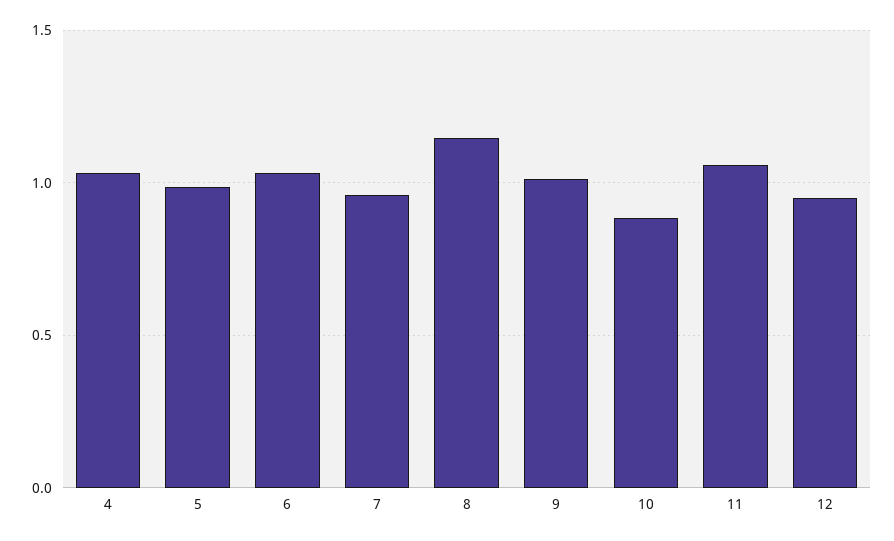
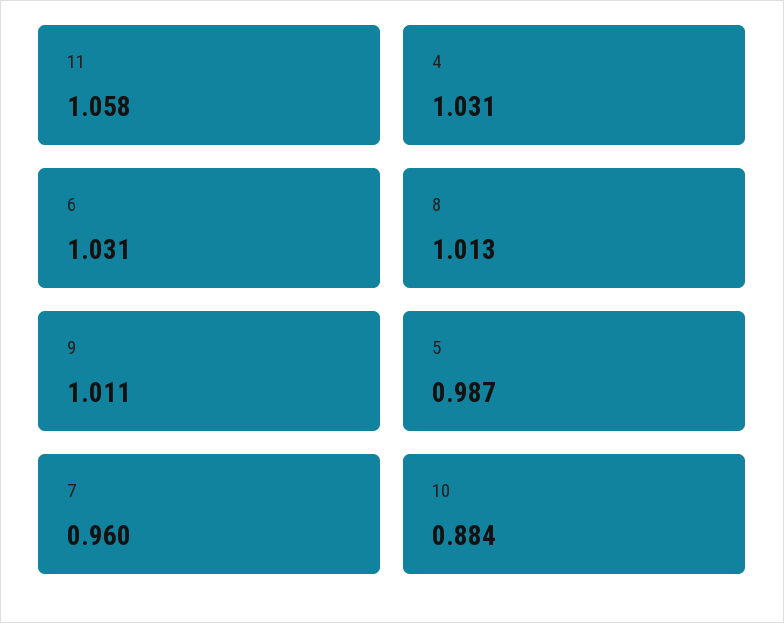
8: 1.15 -> 1.013
12: 0.95 -> none

